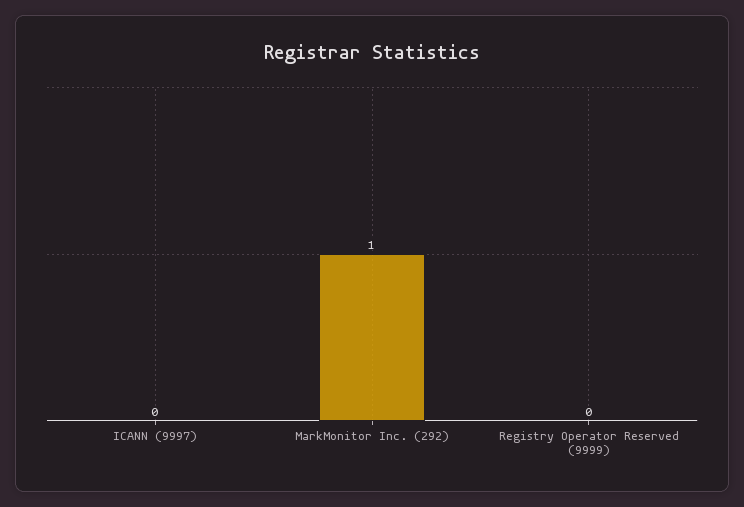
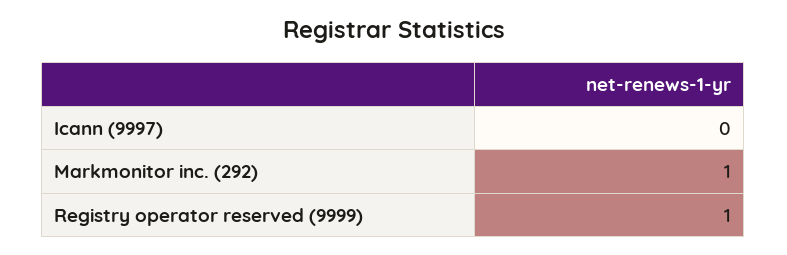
Registry Operator Reserved (9999): 0 -> 1

